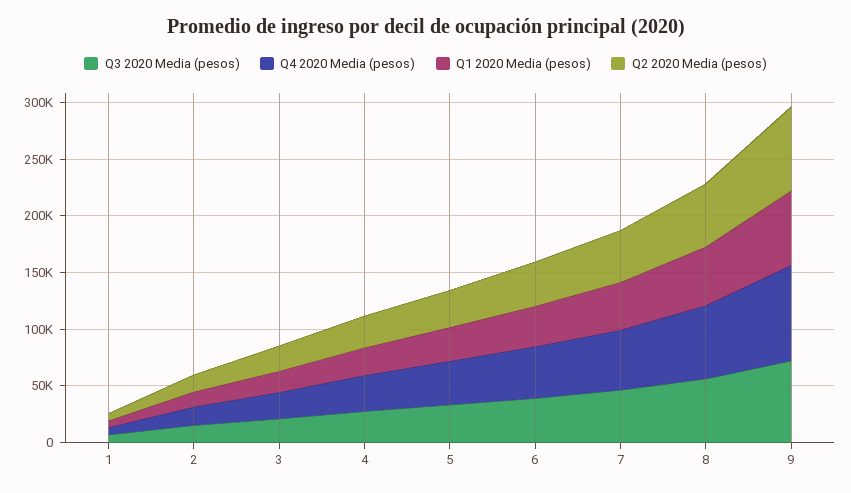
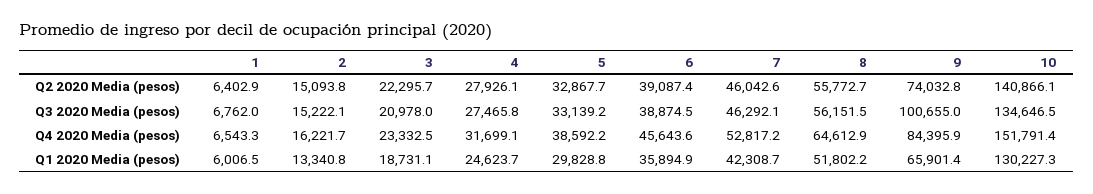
Q3 2020 Media (pesos), 9: 70000 -> 100655
Q2 2020 Media (pesos), 10: none -> 140866.1
Q3 2020 Media (pesos), 10: none -> 134646.5
Q4 2020 Media (pesos), 10: none -> 151791.4
Q1 2020 Media (pesos), 10: none -> 130227.3

